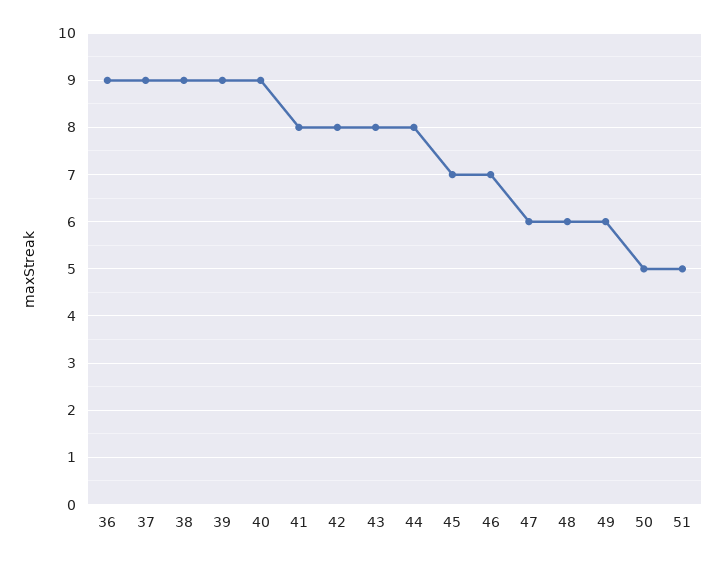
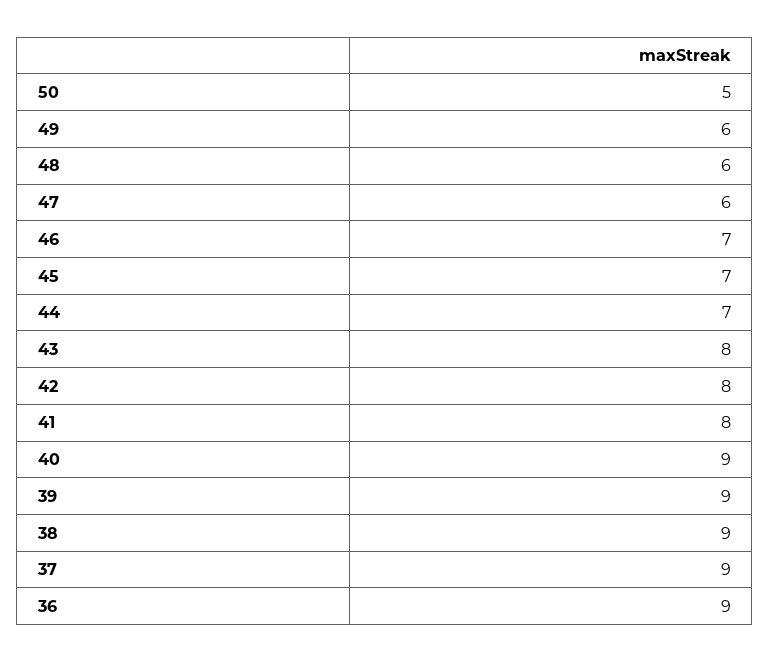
44: 8 -> 7
51: 5 -> none

